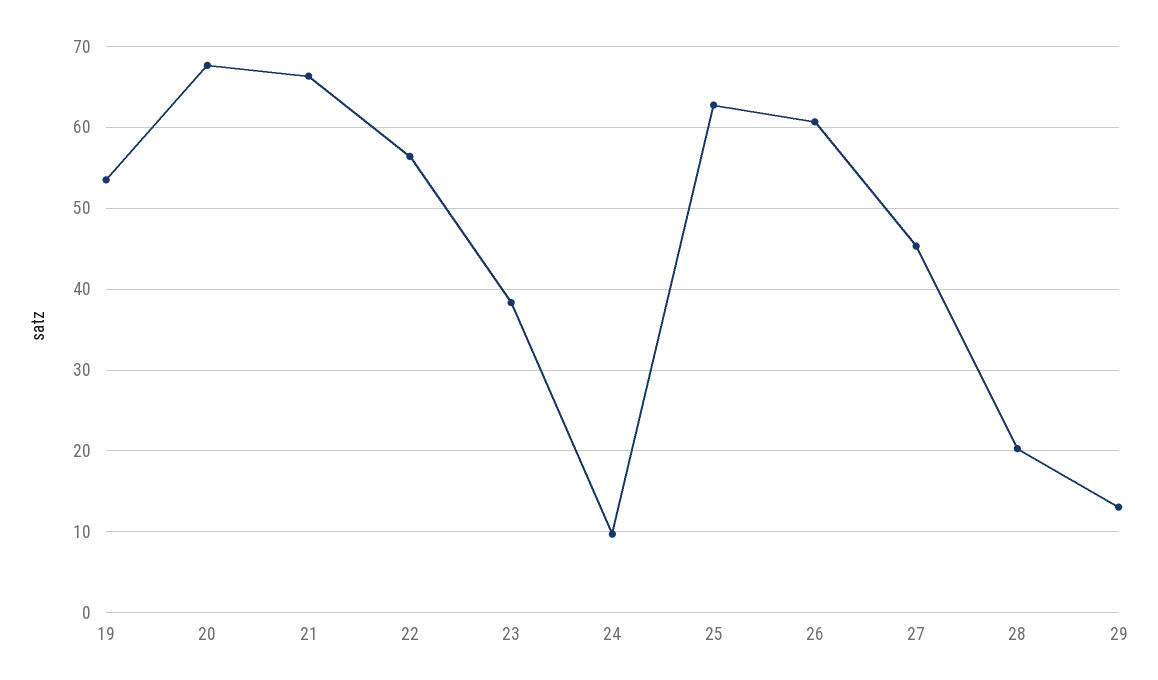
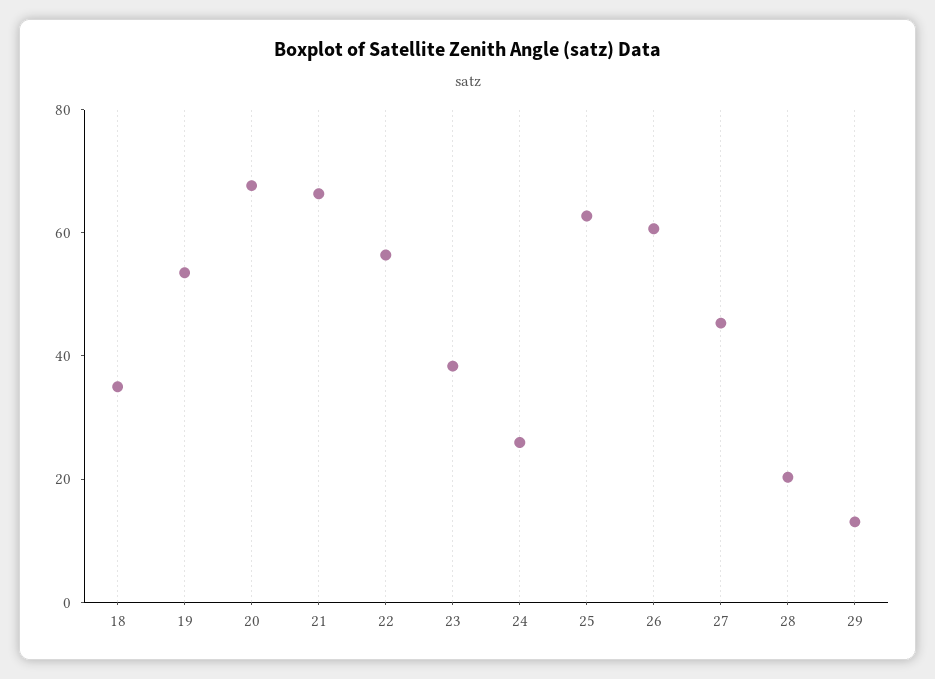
24: 10 -> 25
18: none -> 35

